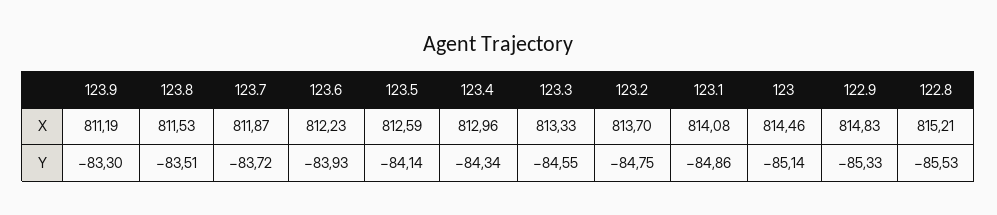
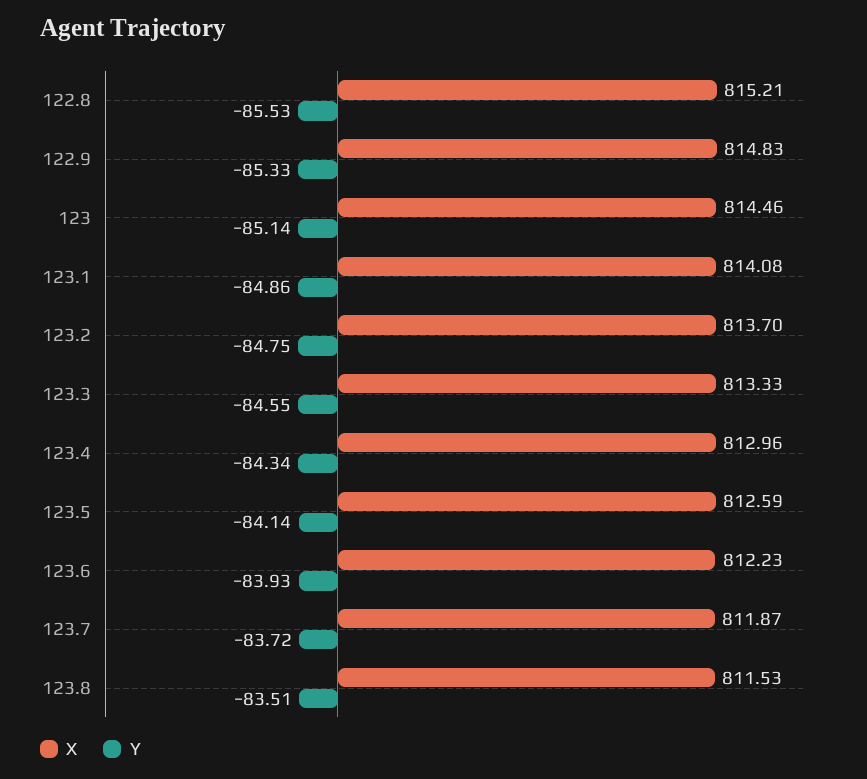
X, 123.9: 811.19 -> none
Y, 123.9: -83.3 -> none

